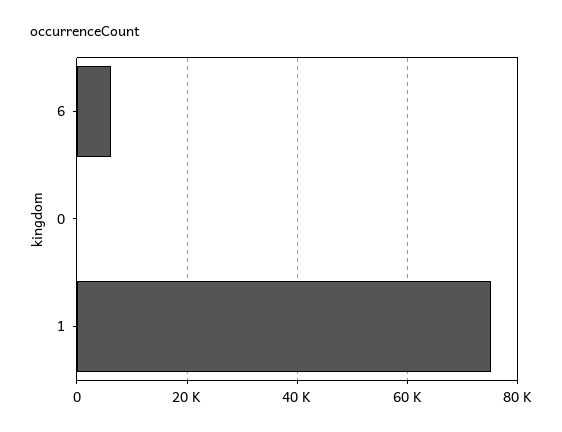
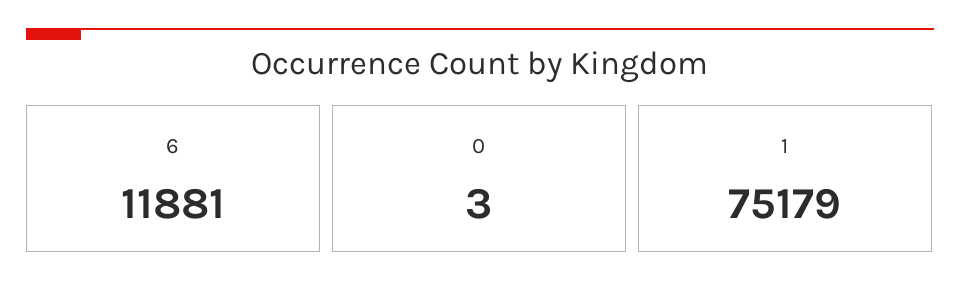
6: 6000 -> 11881

